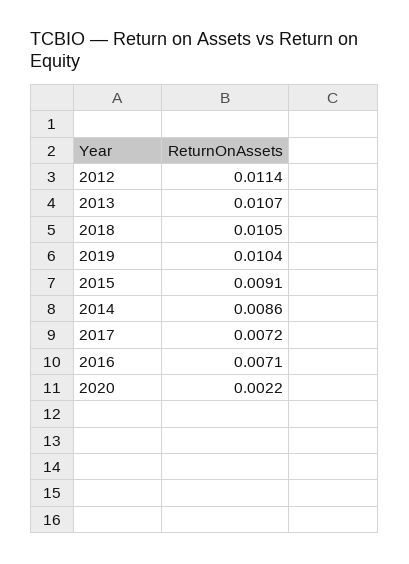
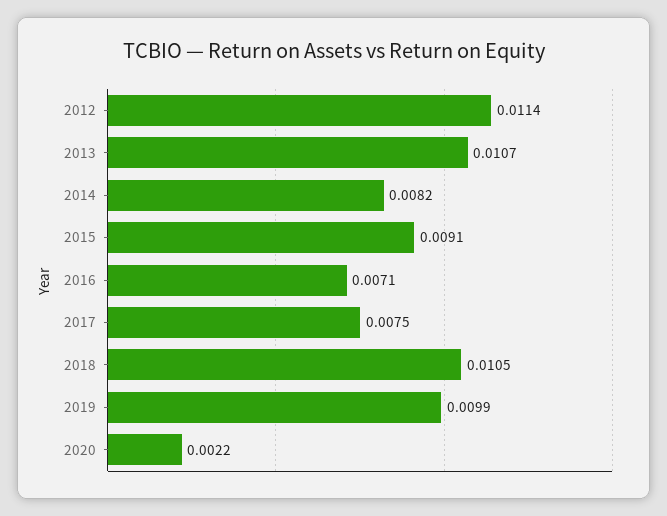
2019: 0.0104 -> 0.0099
2014: 0.0086 -> 0.0082
2017: 0.0072 -> 0.0075

